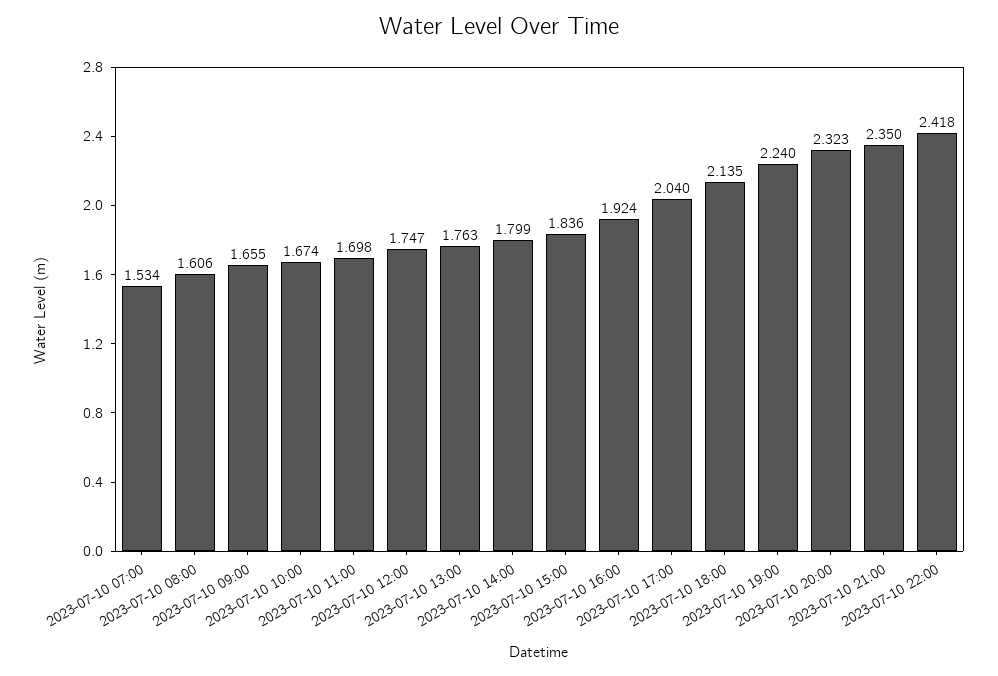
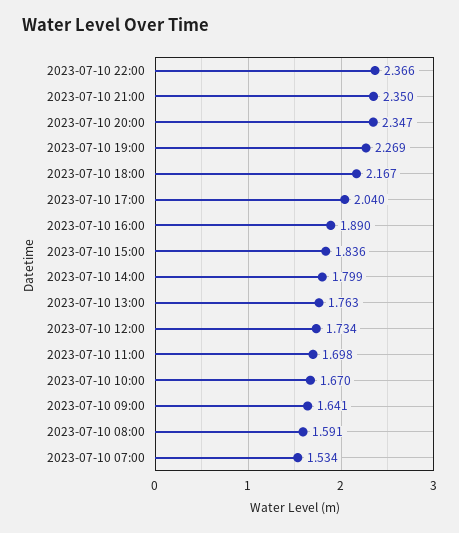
2023-07-10 08:00: 1.606 -> 1.591
2023-07-10 09:00: 1.655 -> 1.641
2023-07-10 10:00: 1.674 -> 1.67
2023-07-10 12:00: 1.747 -> 1.734
2023-07-10 16:00: 1.924 -> 1.89
2023-07-10 18:00: 2.135 -> 2.167
2023-07-10 19:00: 2.24 -> 2.269
2023-07-10 20:00: 2.323 -> 2.347
2023-07-10 22:00: 2.418 -> 2.366

